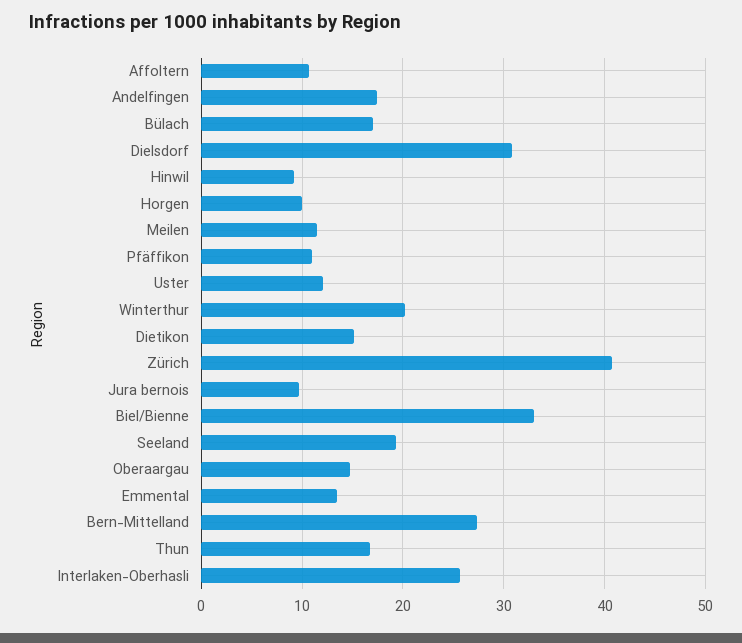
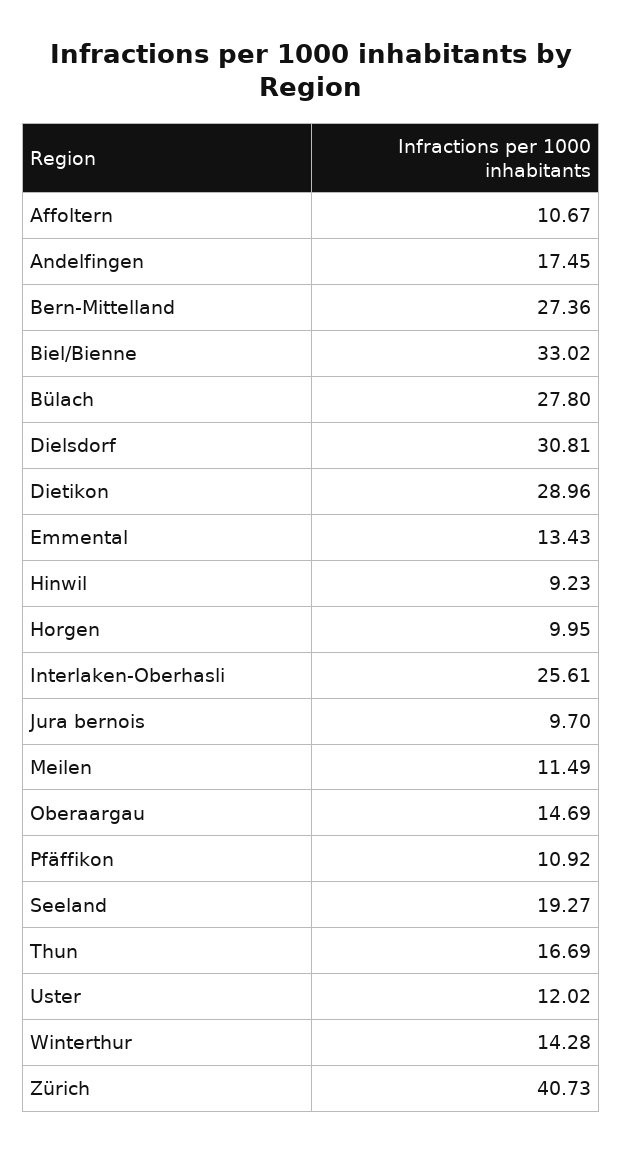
Bülach: 17 -> 27.8
Winterthur: 20 -> 14.28
Dietikon: 15 -> 28.96

